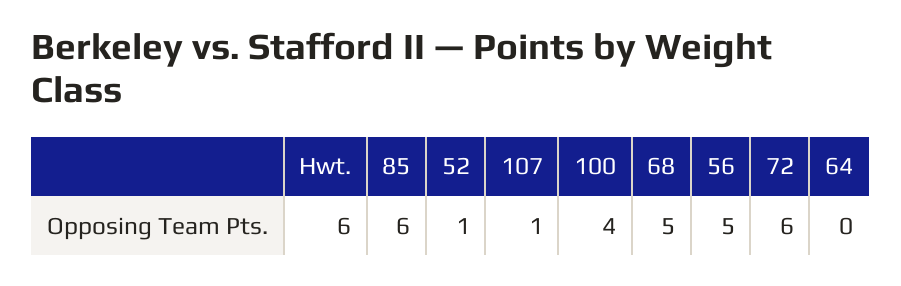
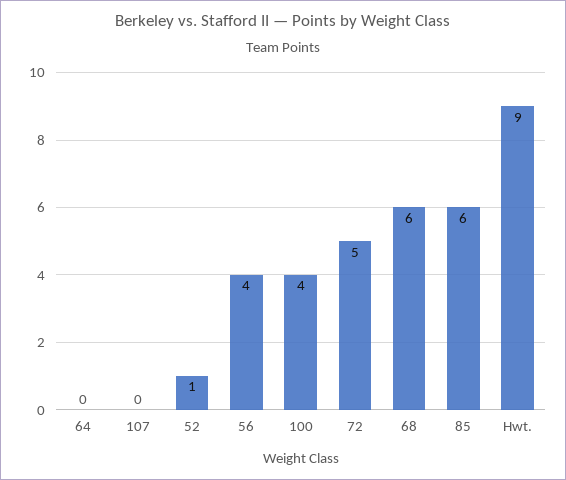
Hwt.: 6 -> 9
107: 1 -> 0
68: 5 -> 6
56: 5 -> 4
72: 6 -> 5

